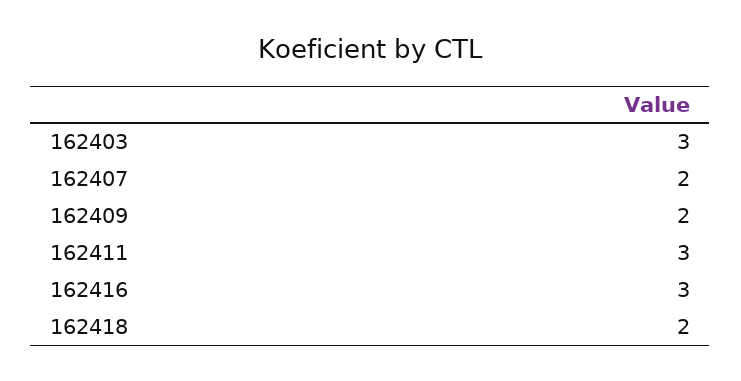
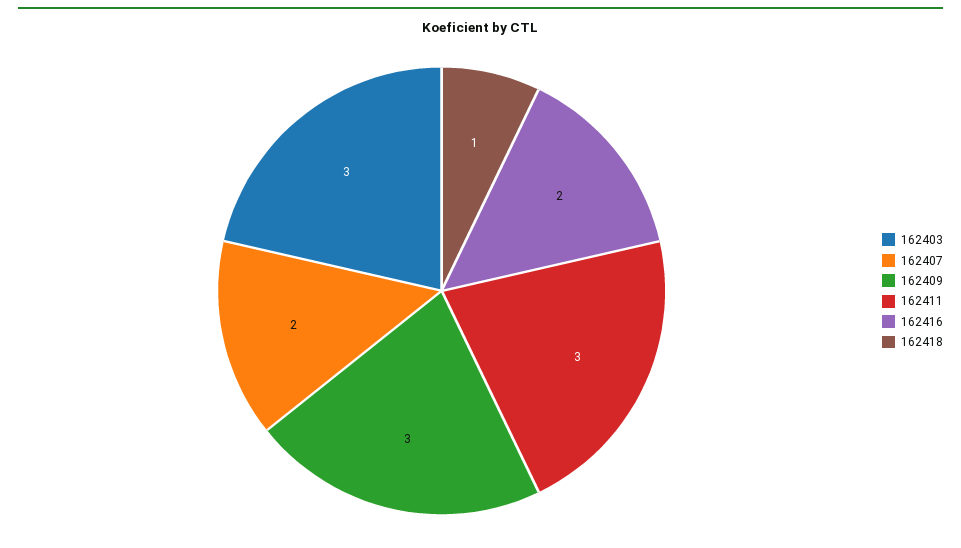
162409: 2 -> 3
162416: 3 -> 2
162418: 2 -> 1

